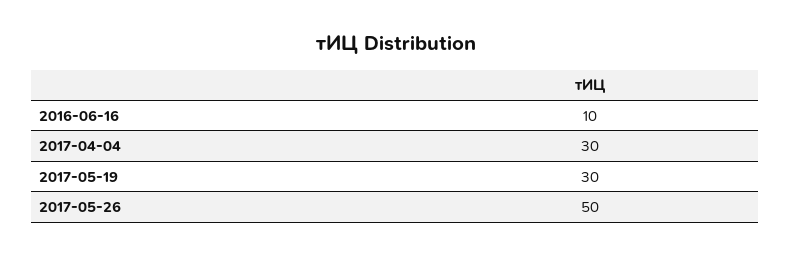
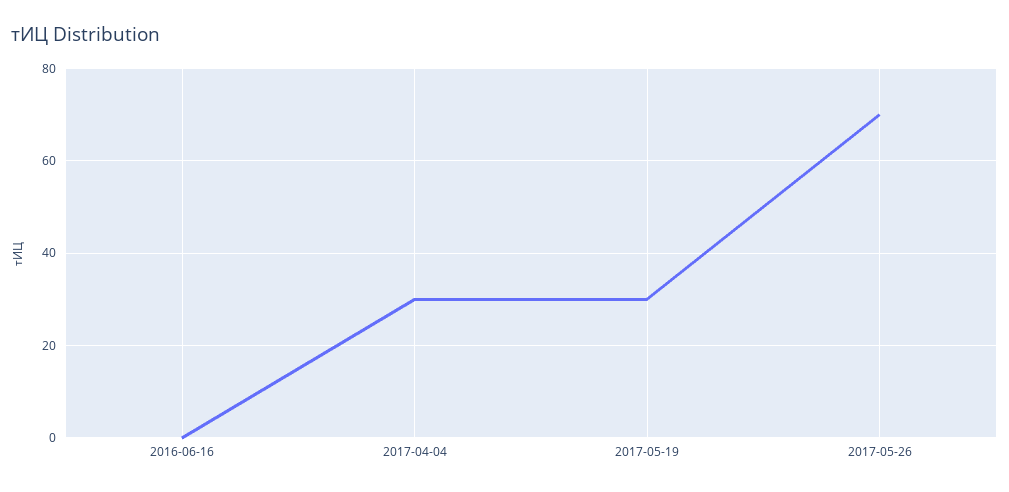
2016-06-16: 10 -> 0
2017-05-26: 50 -> 70

